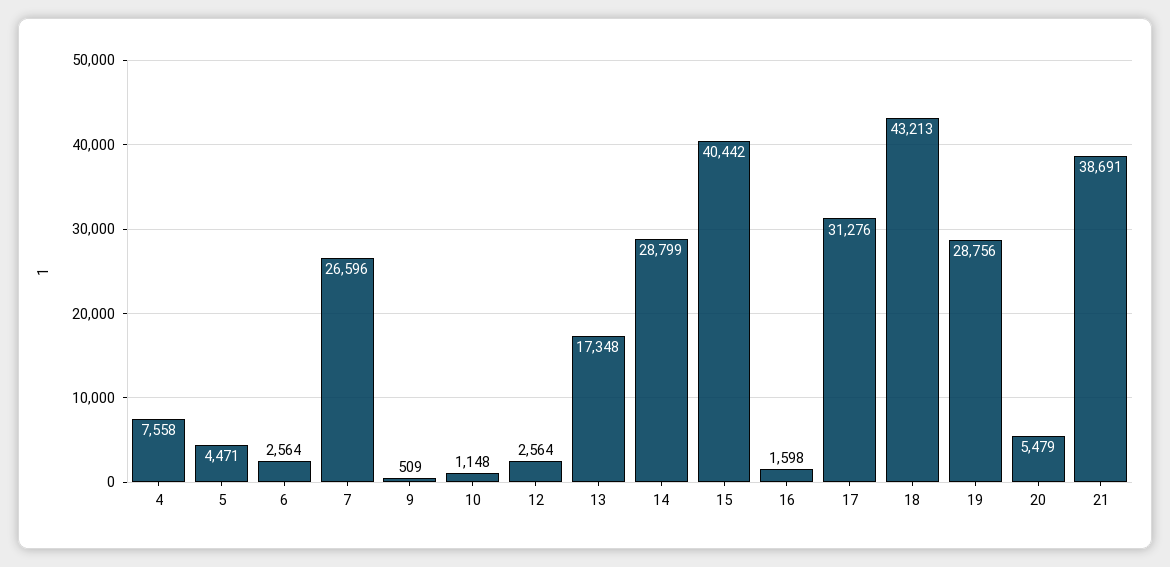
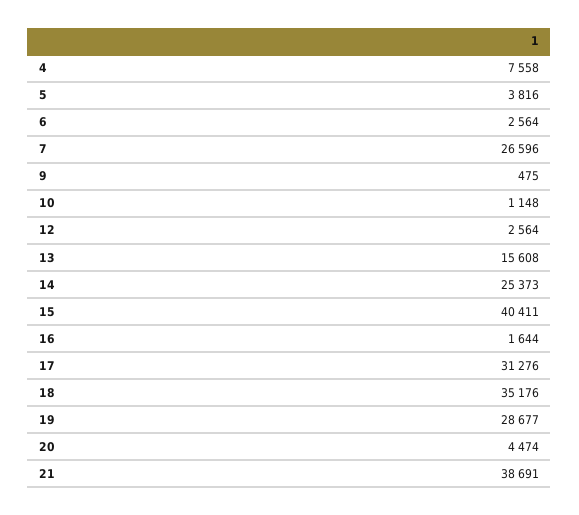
5: 4471 -> 3816
9: 509 -> 475
13: 17348 -> 15608
14: 28799 -> 25373
15: 40442 -> 40411
16: 1598 -> 1644
18: 43213 -> 35176
19: 28756 -> 28677
20: 5479 -> 4474

